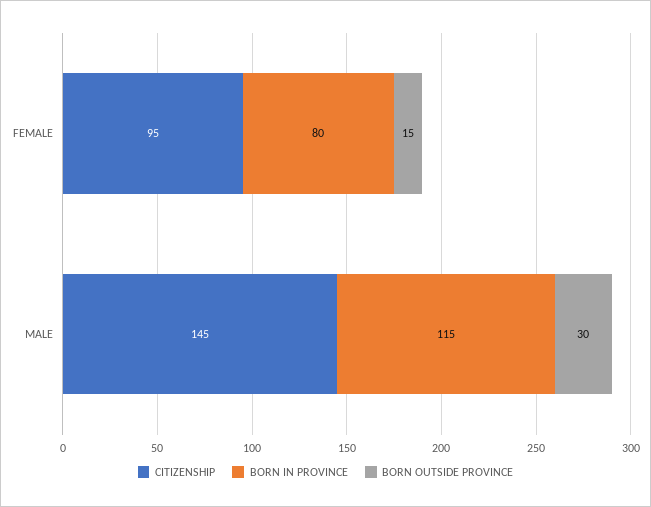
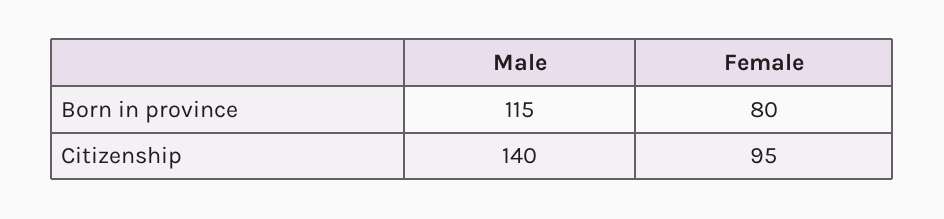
BORN OUTSIDE PROVINCE, FEMALE: 15 -> none
CITIZENSHIP, MALE: 145 -> 140
BORN OUTSIDE PROVINCE, MALE: 30 -> none

